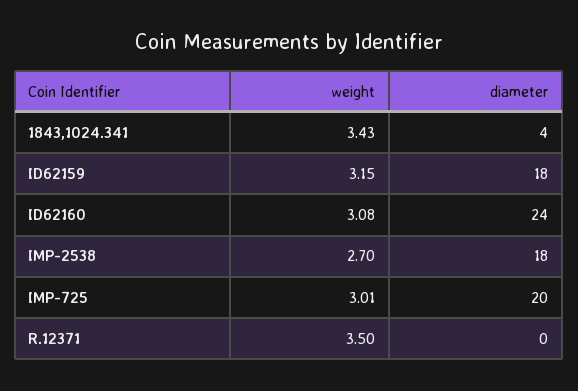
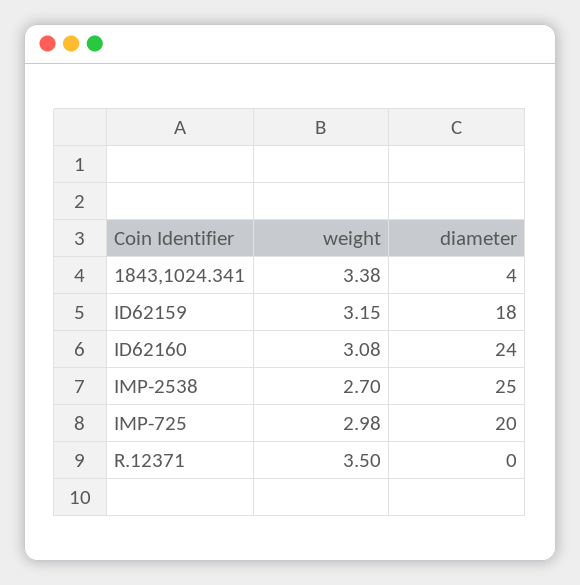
weight, 1843,1024.341: 3.43 -> 3.38
diameter, IMP-2538: 18 -> 25
weight, IMP-725: 3.01 -> 2.98

